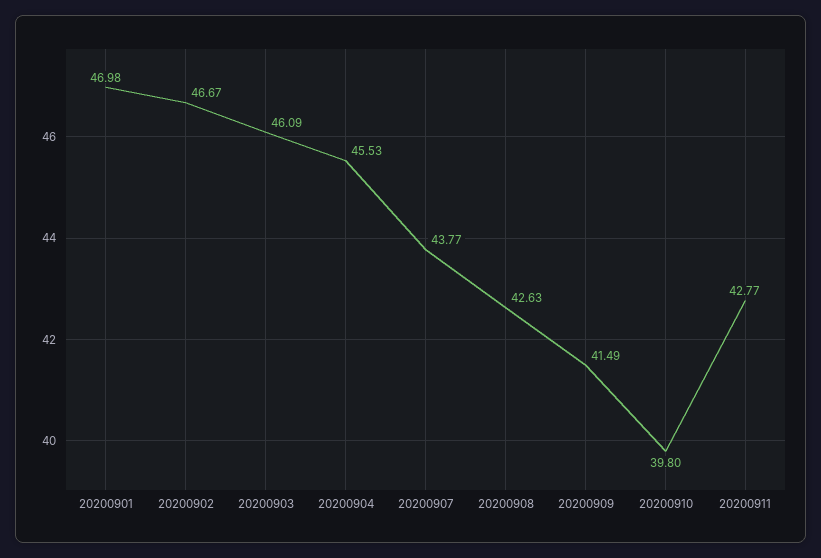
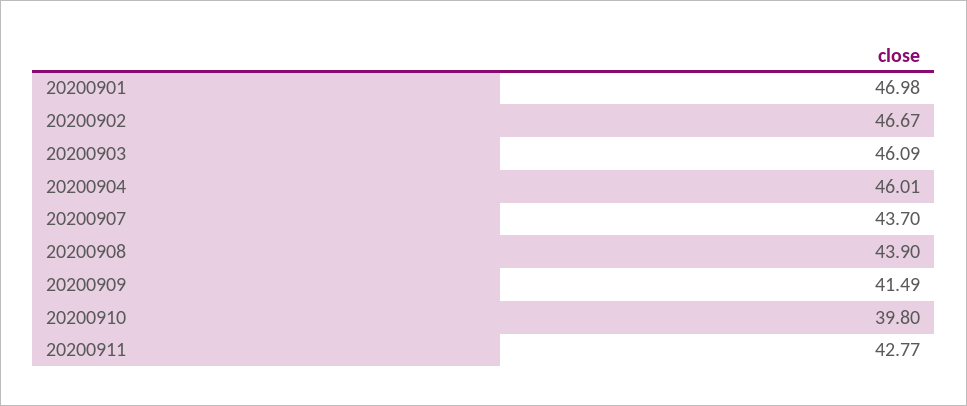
20200904: 45.53 -> 46.01
20200907: 43.77 -> 43.7
20200908: 42.63 -> 43.9

